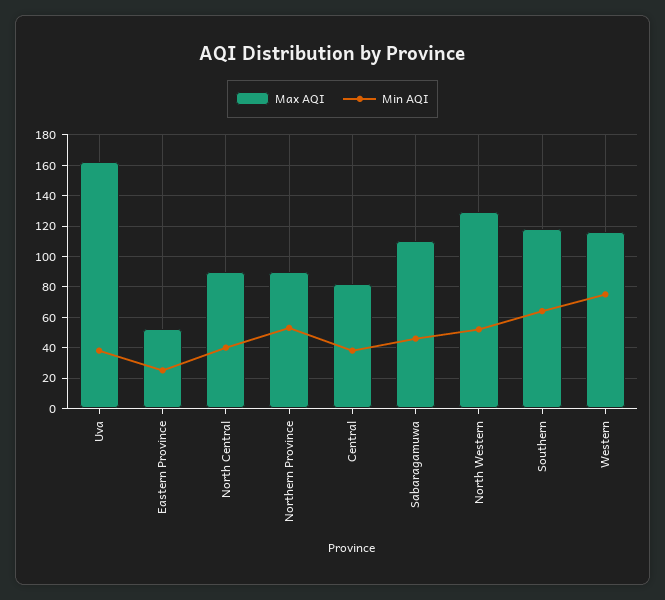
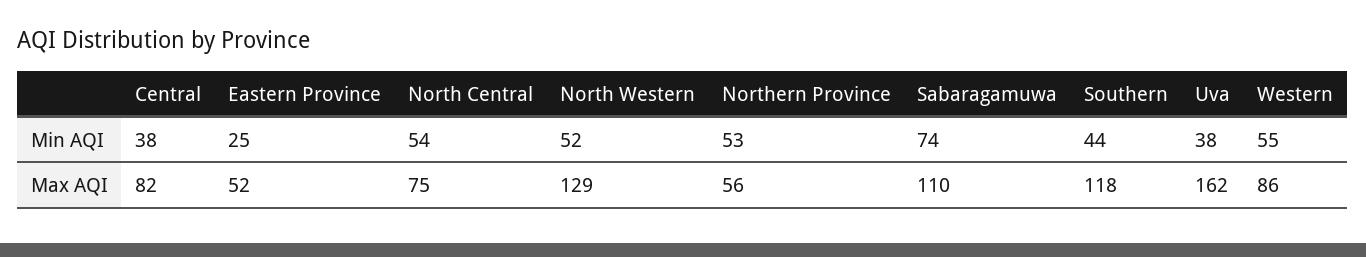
Max AQI, North Central: 90 -> 75
Min AQI, North Central: 40 -> 54
Max AQI, Northern Province: 90 -> 56
Min AQI, Sabaragamuwa: 45 -> 74
Min AQI, Southern: 65 -> 44
Max AQI, Western: 115 -> 86
Min AQI, Western: 75 -> 55

